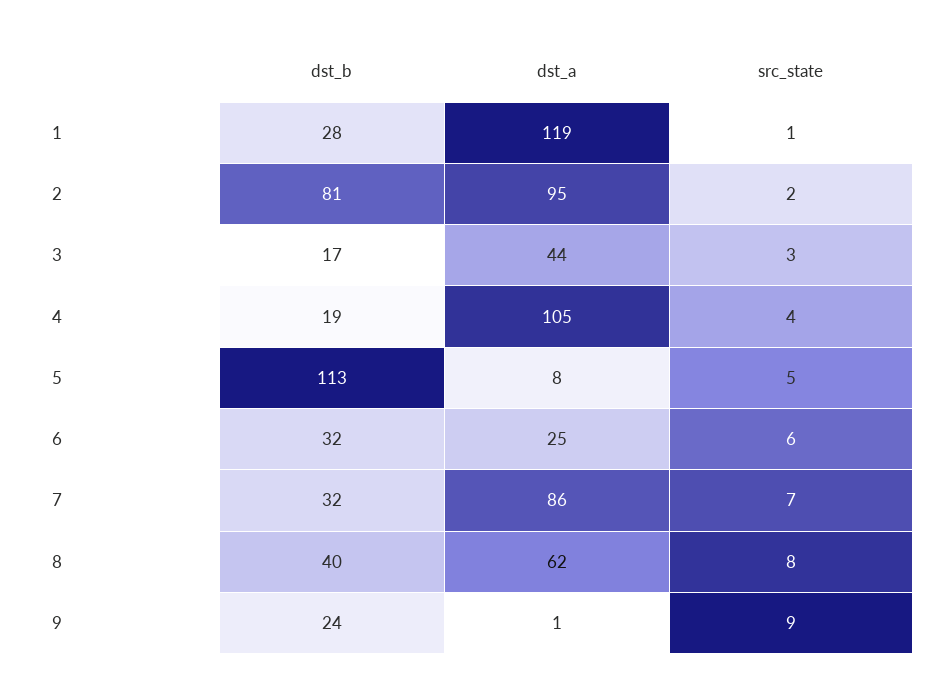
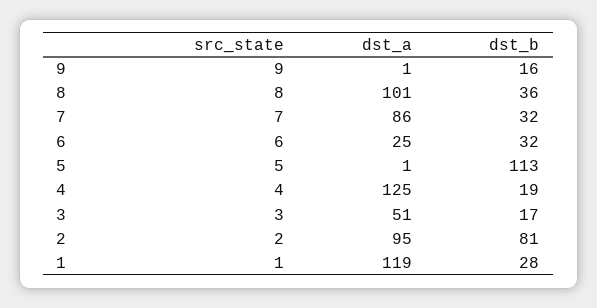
dst_a, 3: 44 -> 51
dst_a, 4: 105 -> 125
dst_a, 5: 8 -> 1
dst_b, 8: 40 -> 36
dst_a, 8: 62 -> 101
dst_b, 9: 24 -> 16

